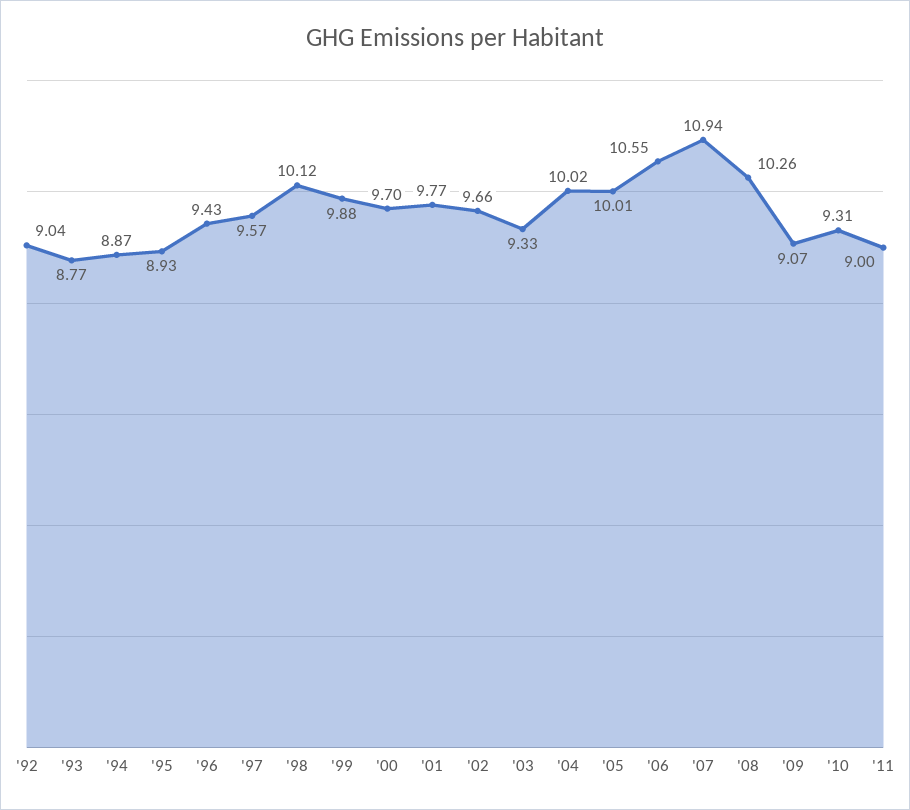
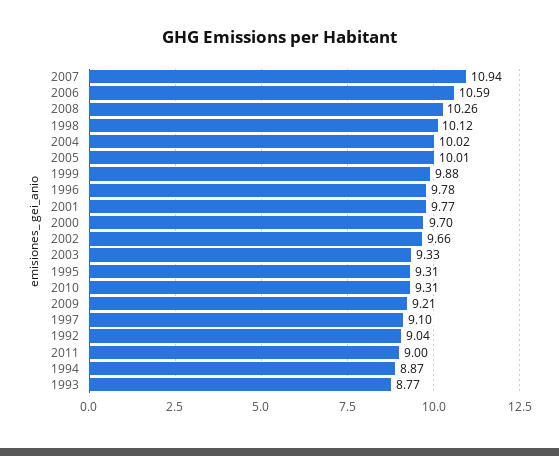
'95: 8.93 -> 9.31
'96: 9.43 -> 9.78
'97: 9.57 -> 9.1
'06: 10.55 -> 10.59
'09: 9.07 -> 9.21

